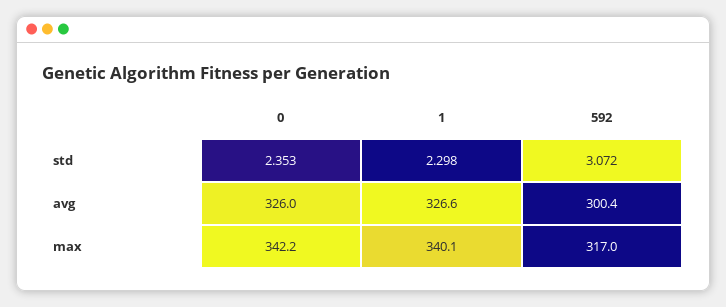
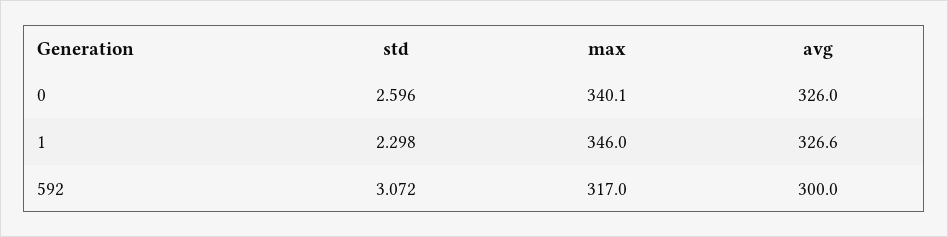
0, std: 2.353 -> 2.596
592, avg: 300.4 -> 300
0, max: 342.2 -> 340.1
1, max: 340.1 -> 346

